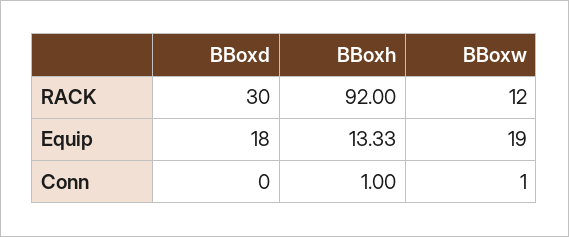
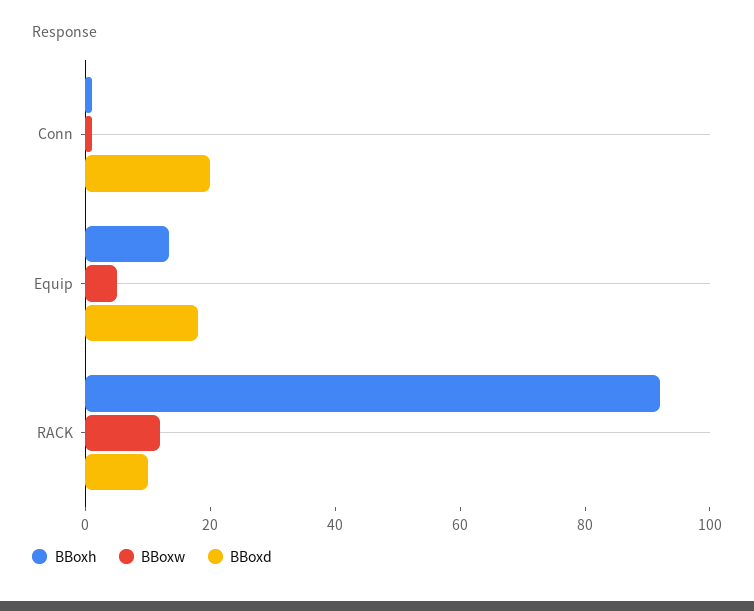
BBoxd, RACK: 30 -> 10
BBoxw, Equip: 19 -> 5
BBoxd, Conn: 0 -> 20

